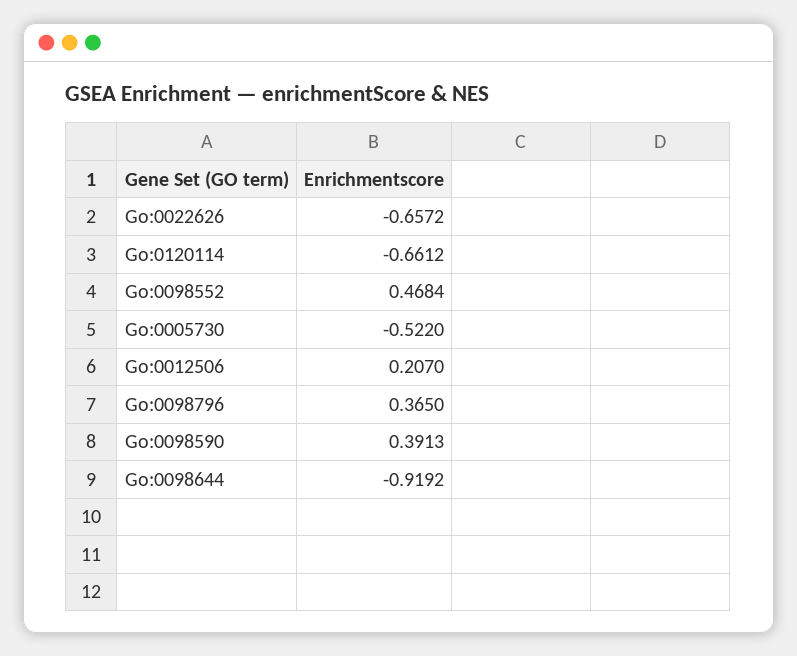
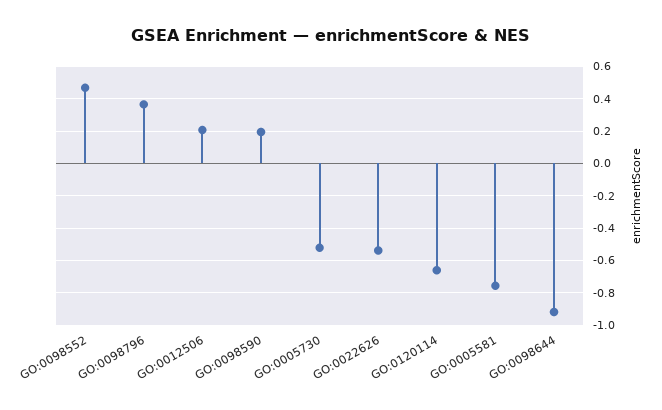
Go:0022626: -0.6572 -> -0.55
Go:0098590: 0.3913 -> 0.2
GO:0005581: none -> -0.75

